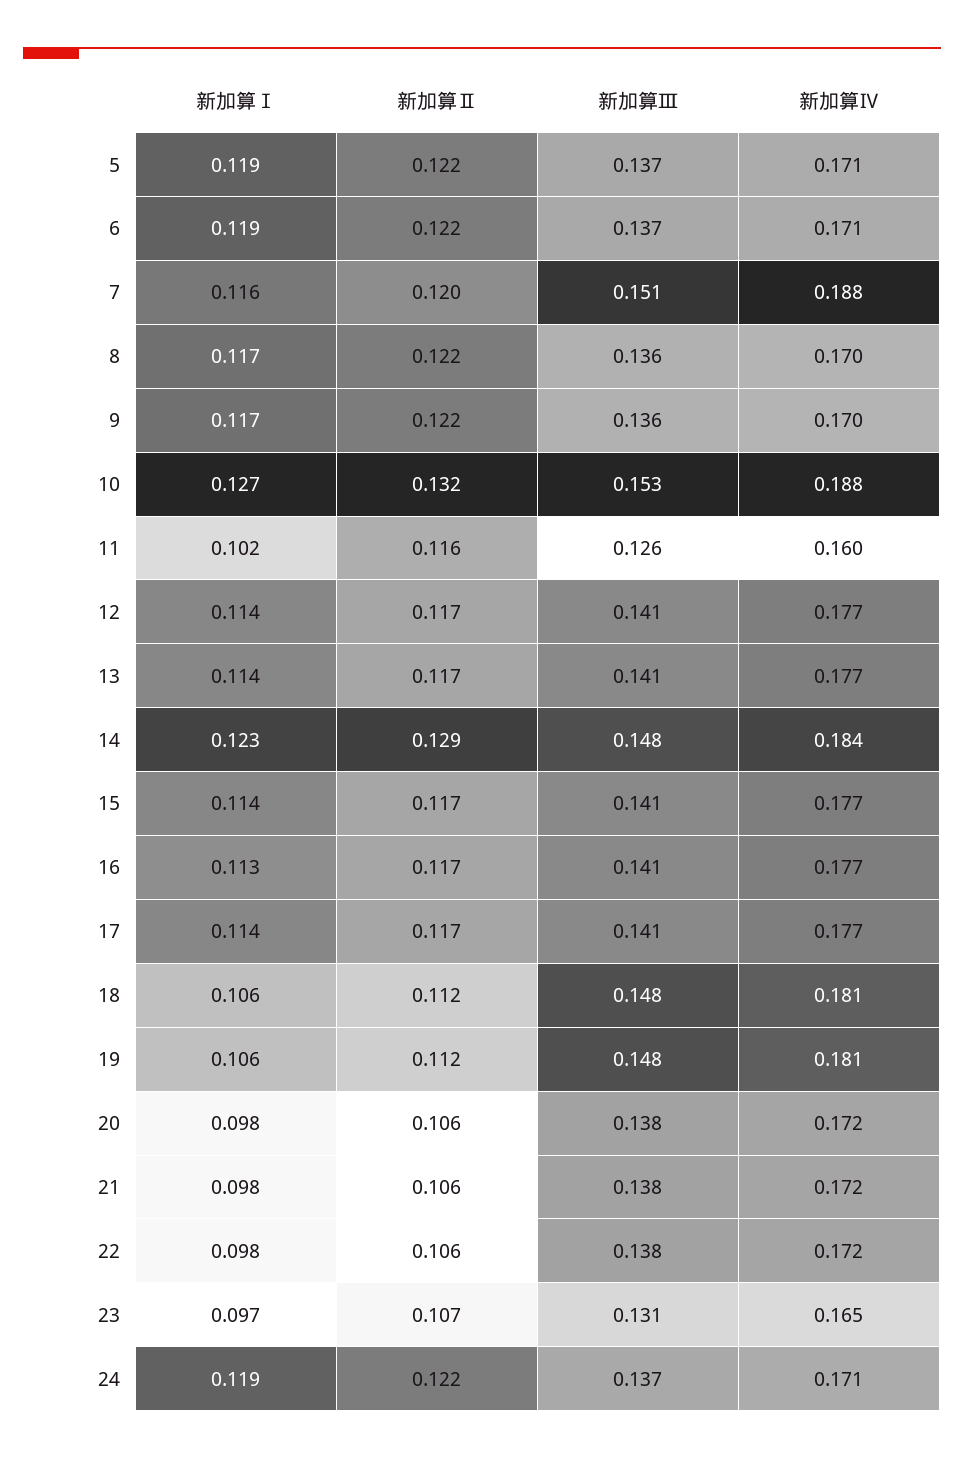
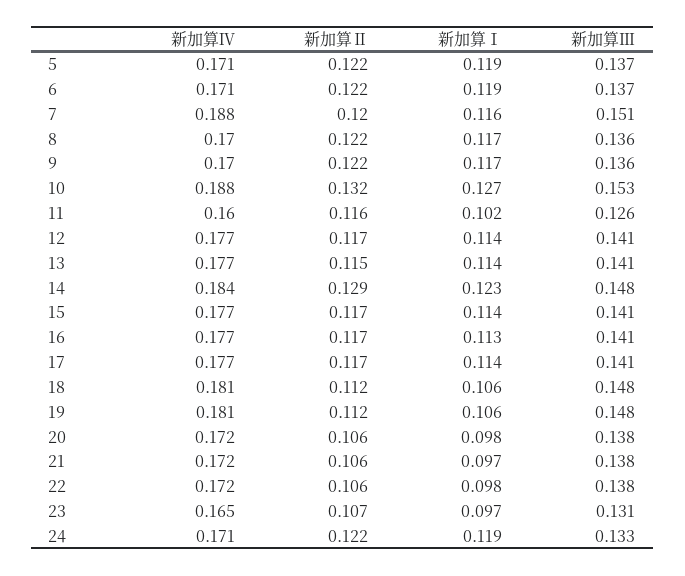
新加算Ⅱ, 13: 0.117 -> 0.115
新加算Ⅰ, 21: 0.098 -> 0.097
新加算Ⅲ, 24: 0.137 -> 0.133

